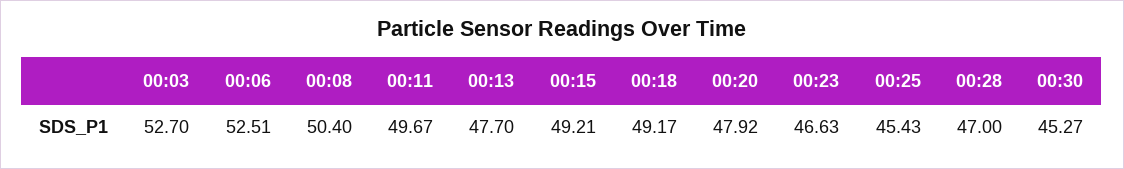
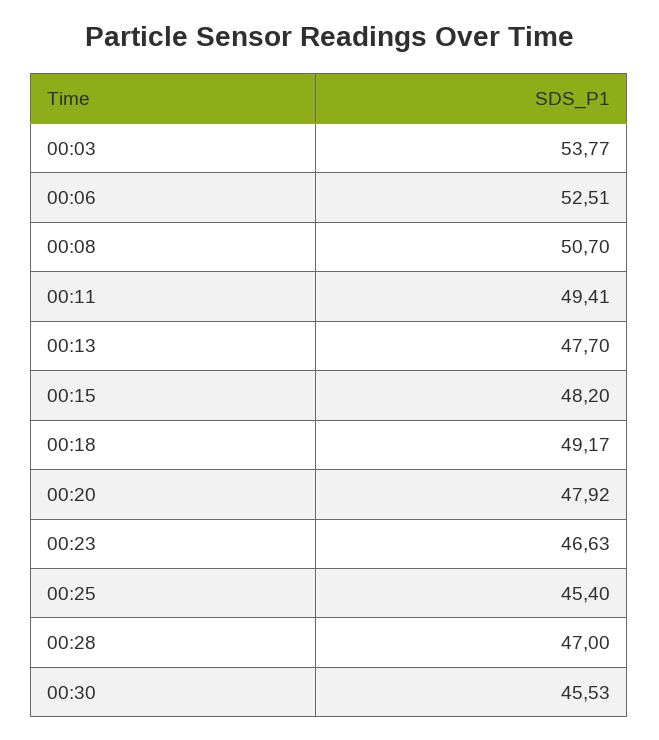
00:03: 52.7 -> 53.77
00:08: 50.4 -> 50.7
00:11: 49.67 -> 49.41
00:15: 49.21 -> 48.2
00:25: 45.43 -> 45.4
00:30: 45.27 -> 45.53

